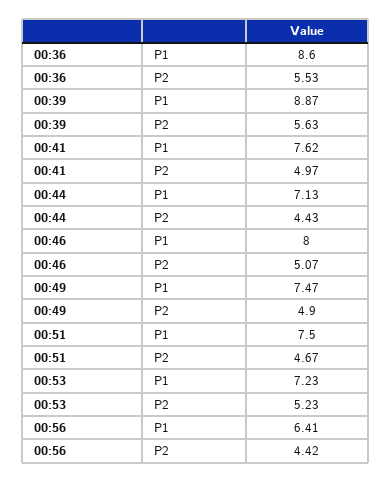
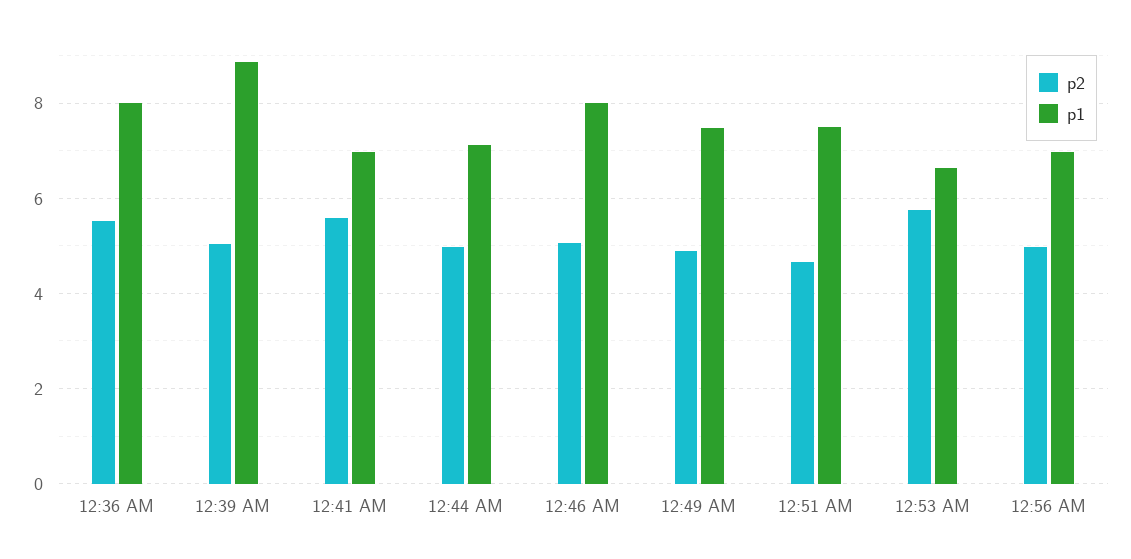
P1, 00:36: 8.6 -> 8
P2, 00:39: 5.63 -> 5
P1, 00:41: 7.62 -> 7
P2, 00:41: 4.97 -> 5.6
P2, 00:44: 4.43 -> 5
P1, 00:53: 7.23 -> 6.6
P2, 00:53: 5.23 -> 5.8
P1, 00:56: 6.41 -> 7
P2, 00:56: 4.42 -> 5

